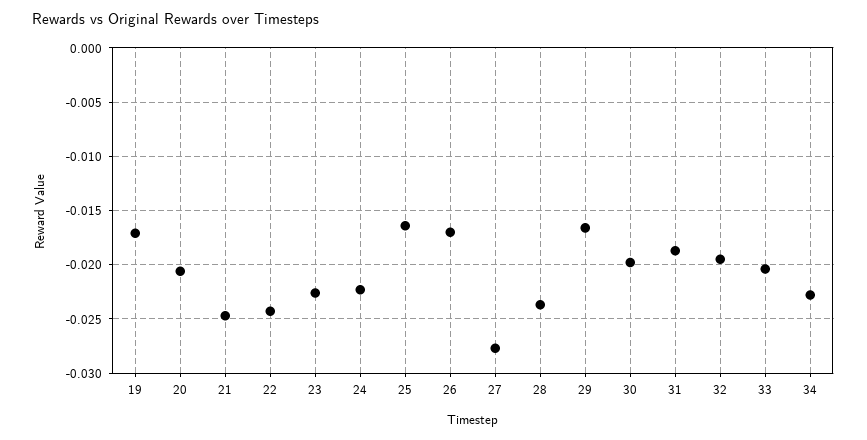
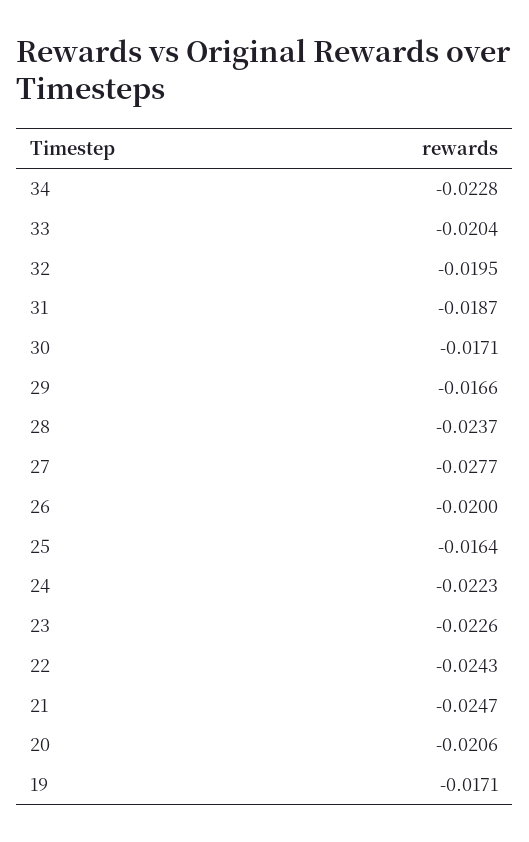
26: -0.017 -> -0.02
30: -0.02 -> -0.0171

